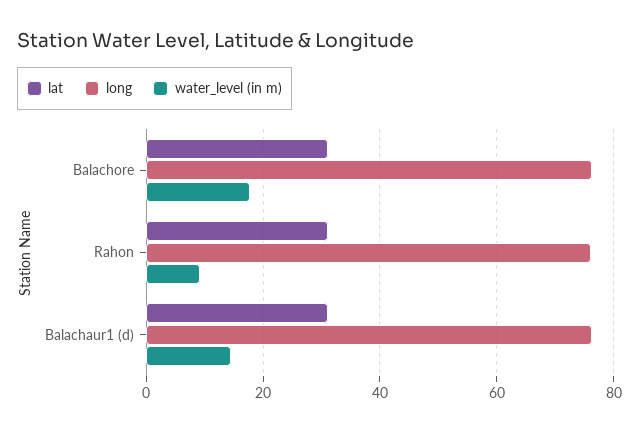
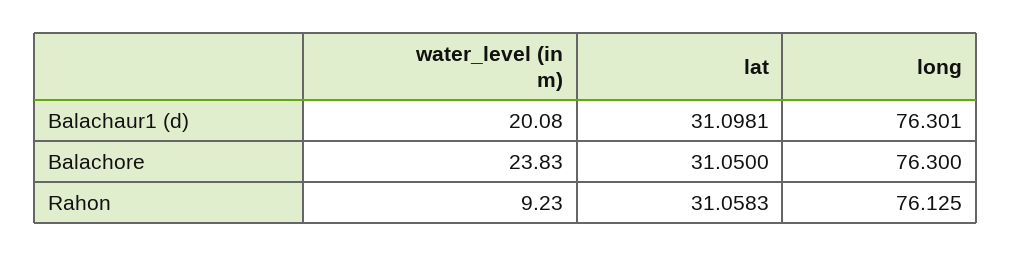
water_level (in m), Balachore: 18 -> 23.83
water_level (in m), Balachaur1 (d): 14 -> 20.08

